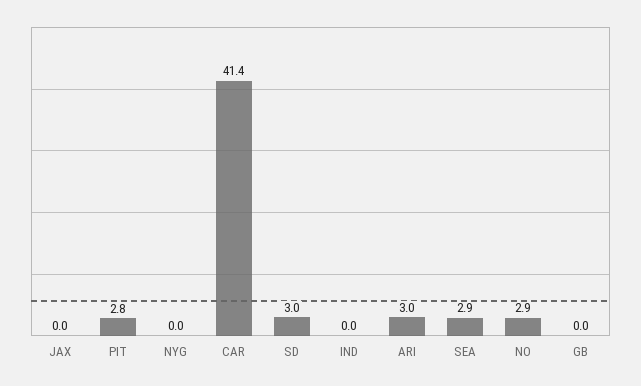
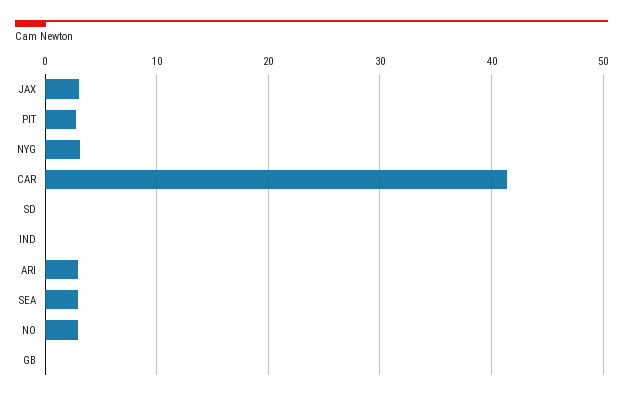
JAX: 0 -> 3
NYG: 0 -> 3
SD: 3 -> 0

